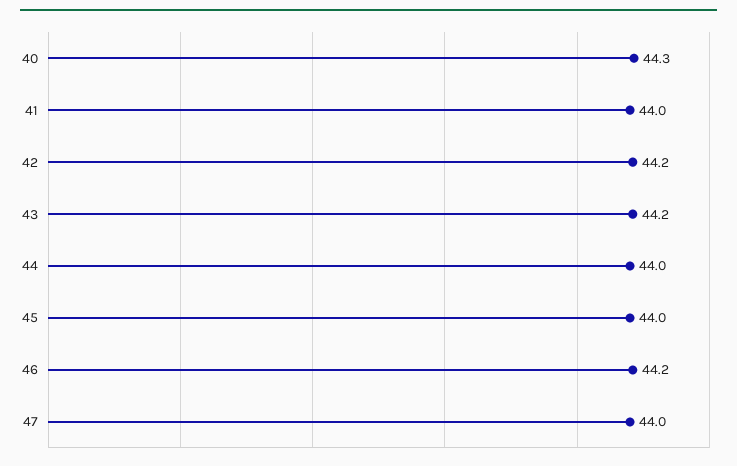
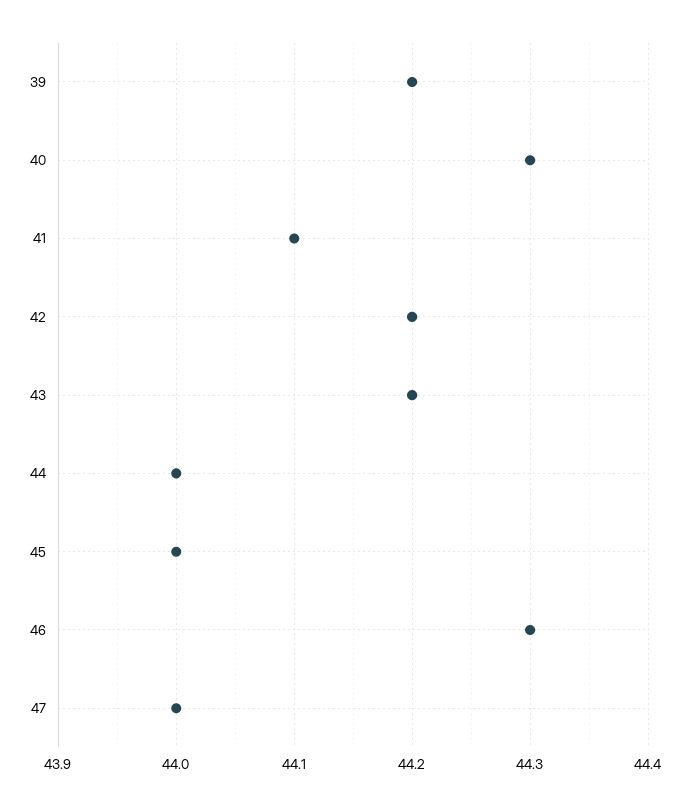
41: 44 -> 44.1
46: 44.2 -> 44.3
39: none -> 44.2

